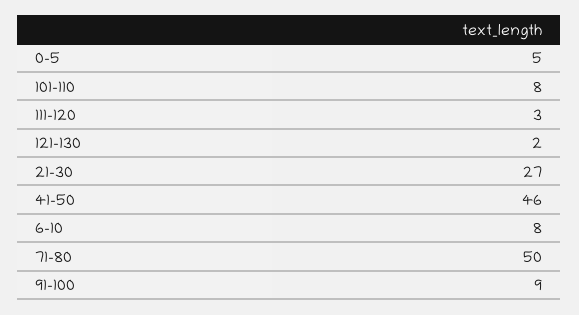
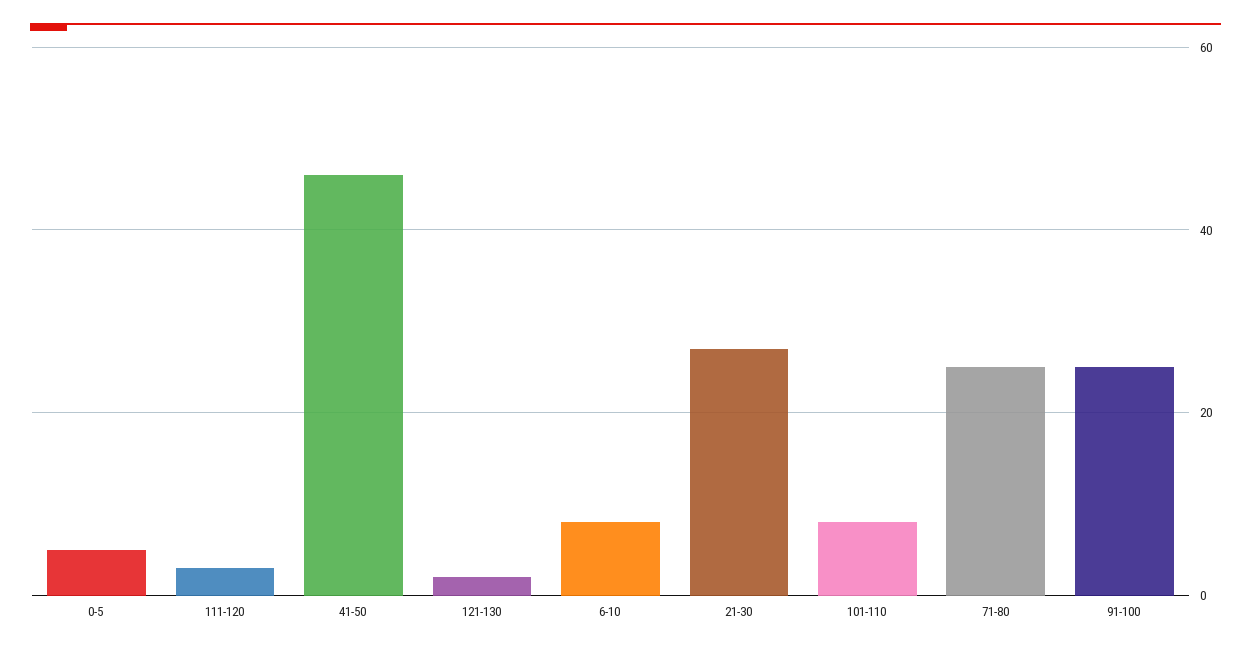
71-80: 50 -> 25
91-100: 9 -> 25

